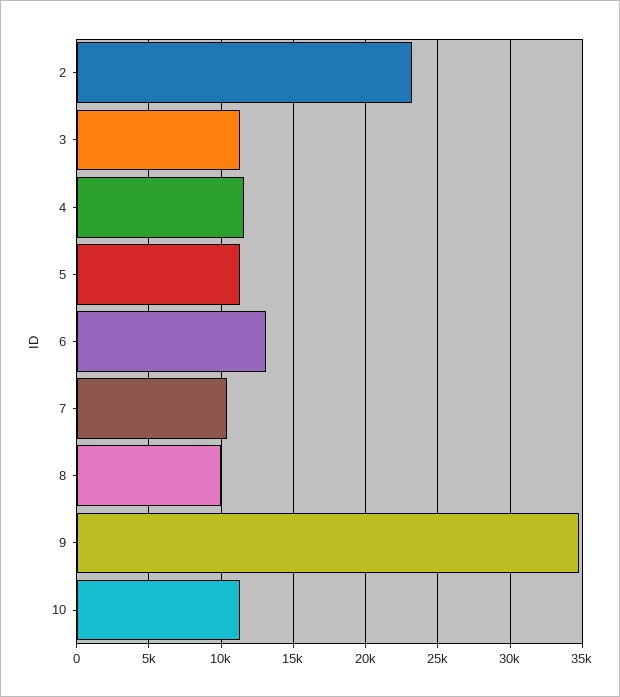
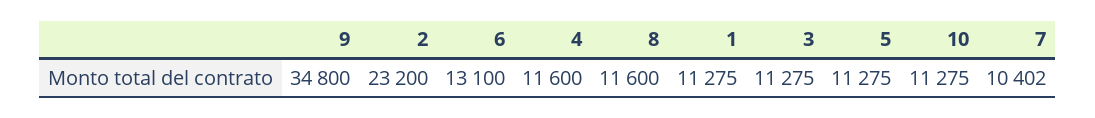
8: 10000 -> 11600
1: none -> 11275

